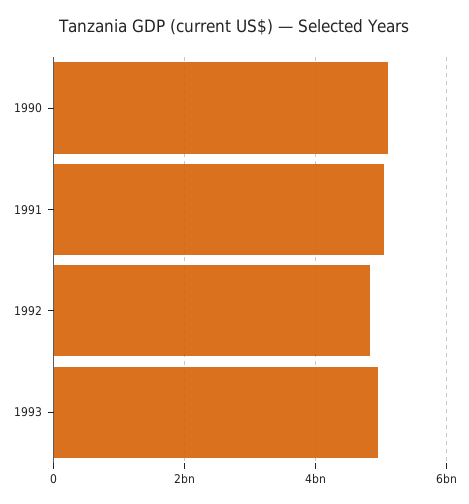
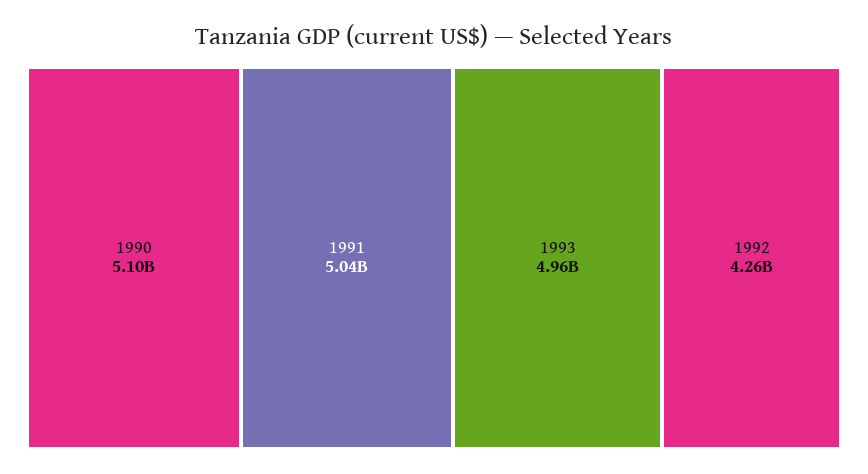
1992: 4800000000 -> 4260000000

